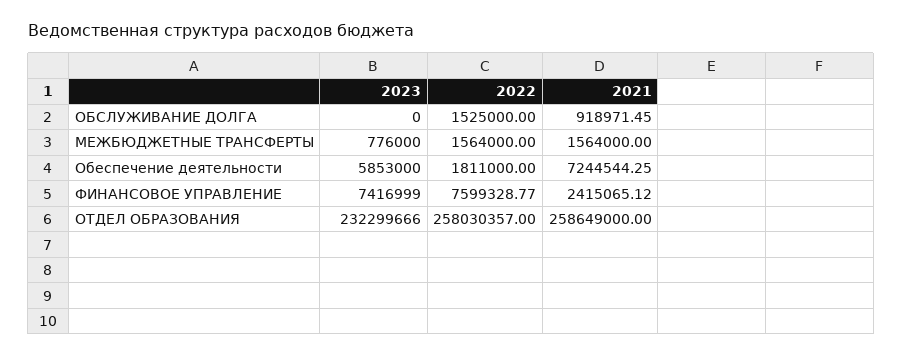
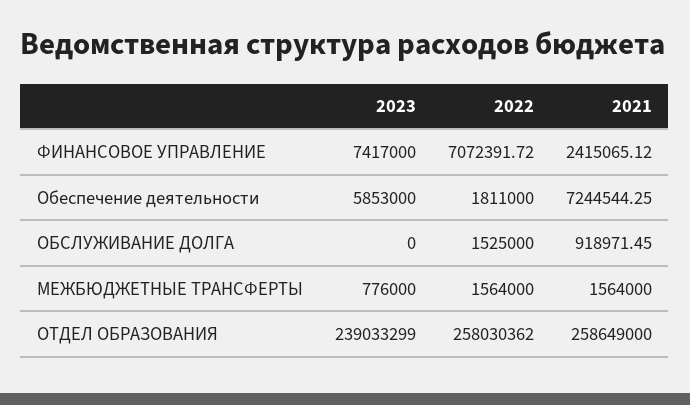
2023, ФИНАНСОВОЕ УПРАВЛЕНИЕ: 7416999 -> 7417000
2022, ФИНАНСОВОЕ УПРАВЛЕНИЕ: 7599328.77 -> 7072391.72
2023, ОТДЕЛ ОБРАЗОВАНИЯ: 232299666 -> 239033299
2022, ОТДЕЛ ОБРАЗОВАНИЯ: 258030357 -> 258030362

